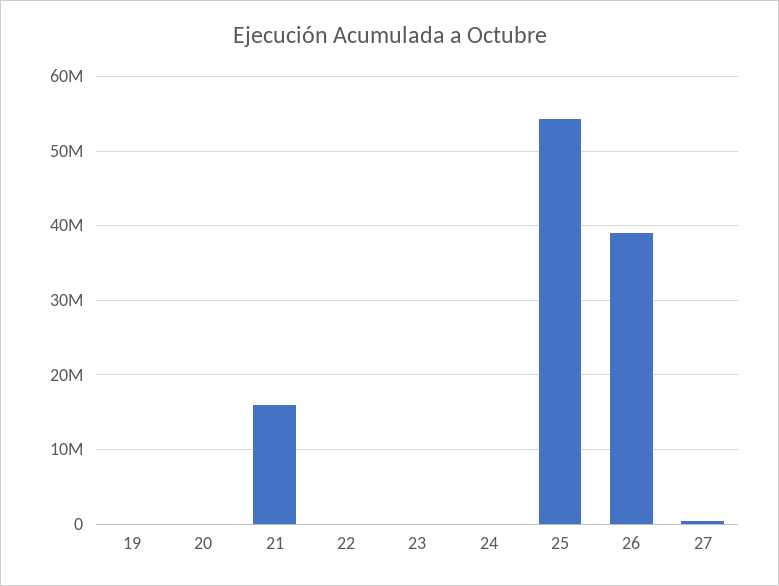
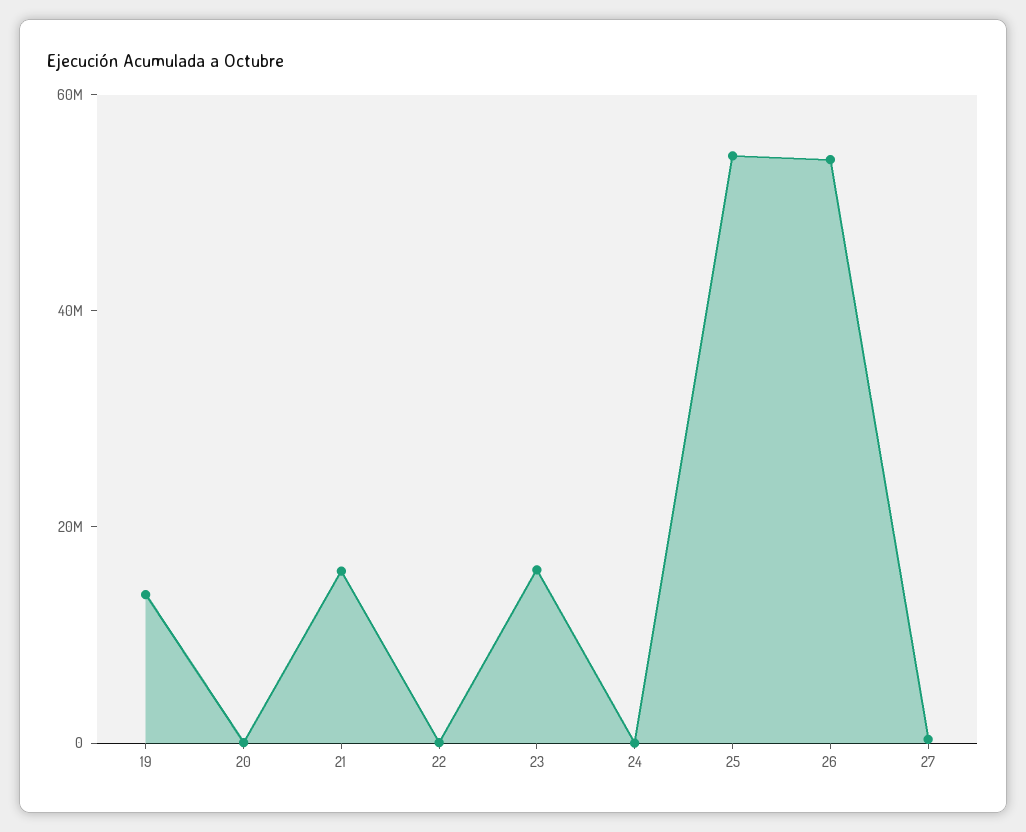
19: 0 -> 15000000
23: 0 -> 15000000
26: 39000000 -> 55000000

